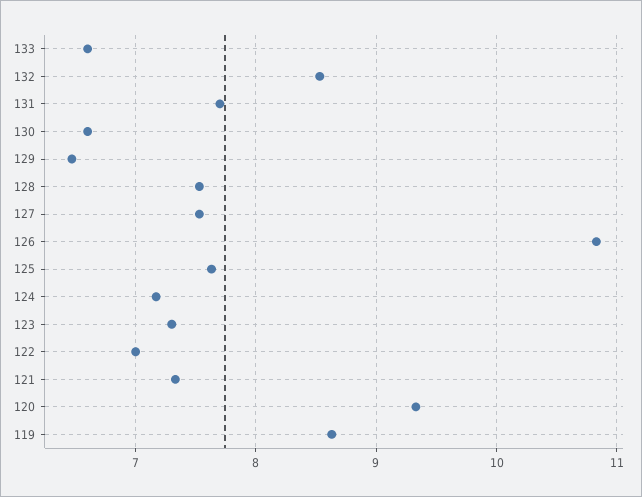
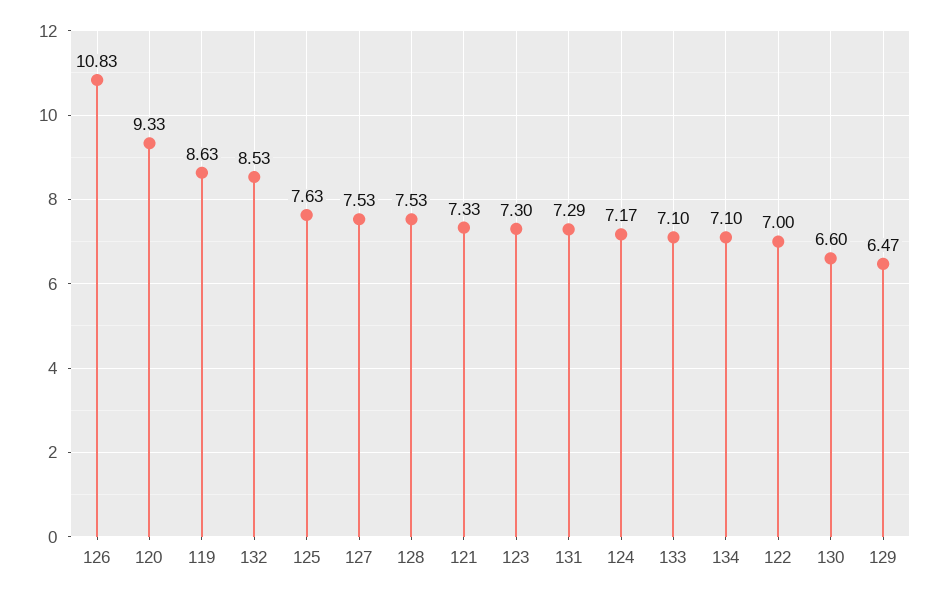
133: 6.6 -> 7.1
131: 7.7 -> 7.29
134: none -> 7.1

